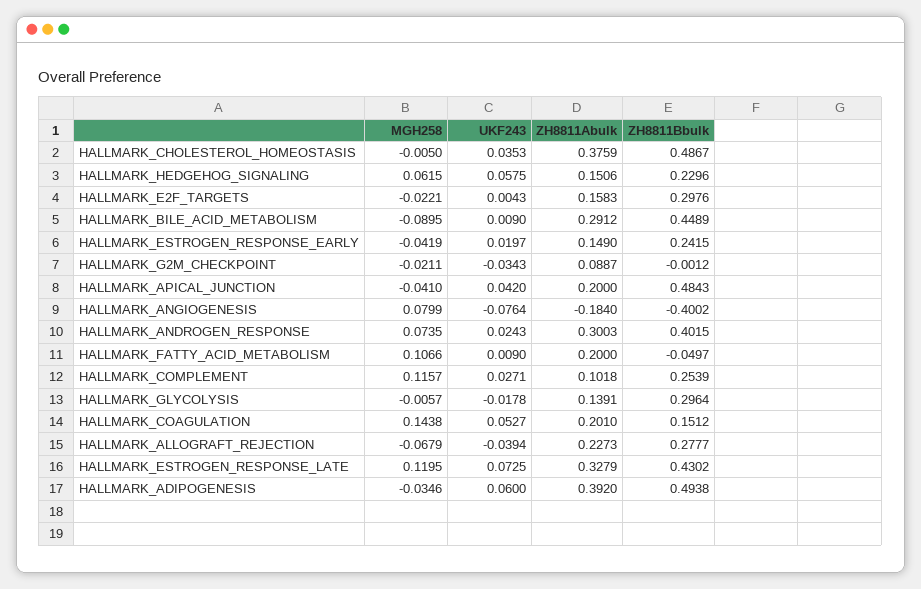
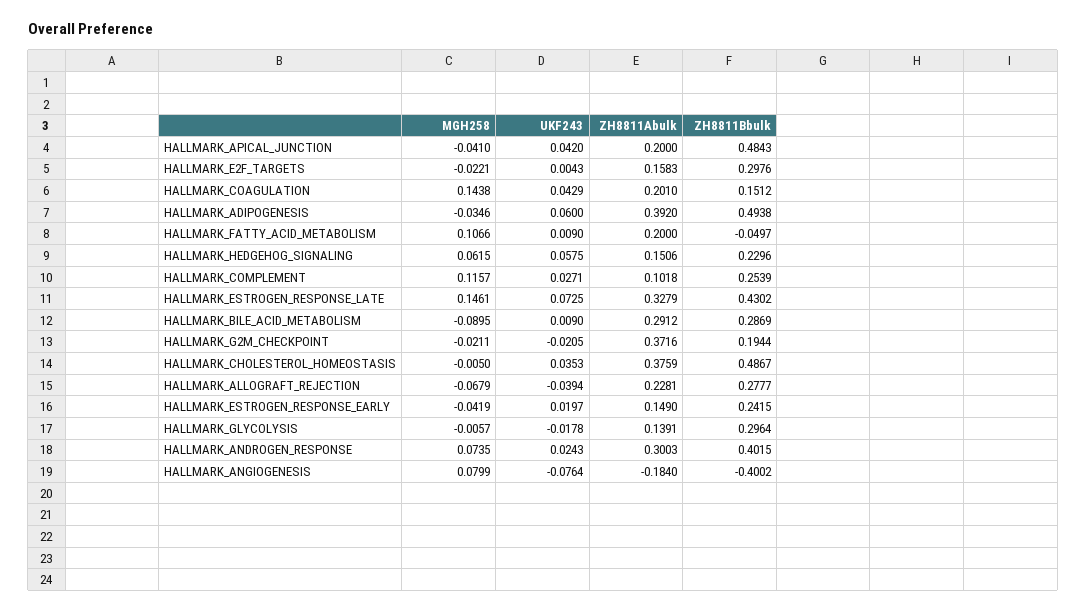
ZH8811Bbulk, HALLMARK_BILE_ACID_METABOLISM: 0.4489 -> 0.2869
UKF243, HALLMARK_G2M_CHECKPOINT: -0.0343 -> -0.0205
ZH8811Abulk, HALLMARK_G2M_CHECKPOINT: 0.0887 -> 0.3716
ZH8811Bbulk, HALLMARK_G2M_CHECKPOINT: -0.0012 -> 0.1944
UKF243, HALLMARK_COAGULATION: 0.0527 -> 0.0429
ZH8811Abulk, HALLMARK_ALLOGRAFT_REJECTION: 0.2273 -> 0.2281
MGH258, HALLMARK_ESTROGEN_RESPONSE_LATE: 0.1195 -> 0.1461

